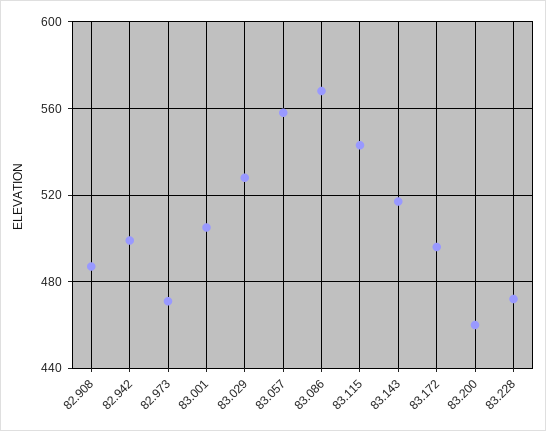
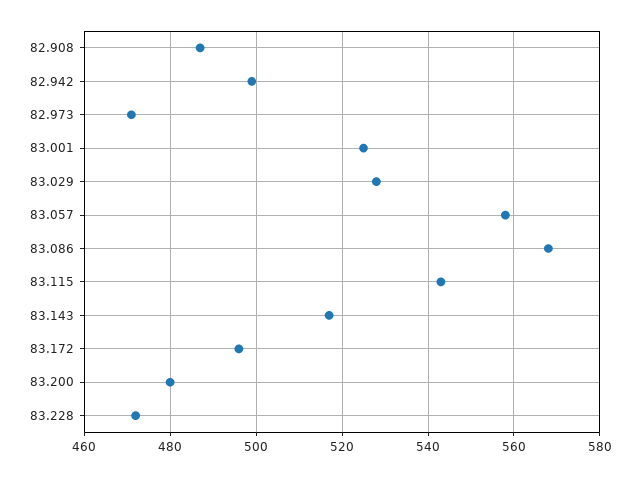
83.001: 505 -> 525
83.200: 460 -> 480

